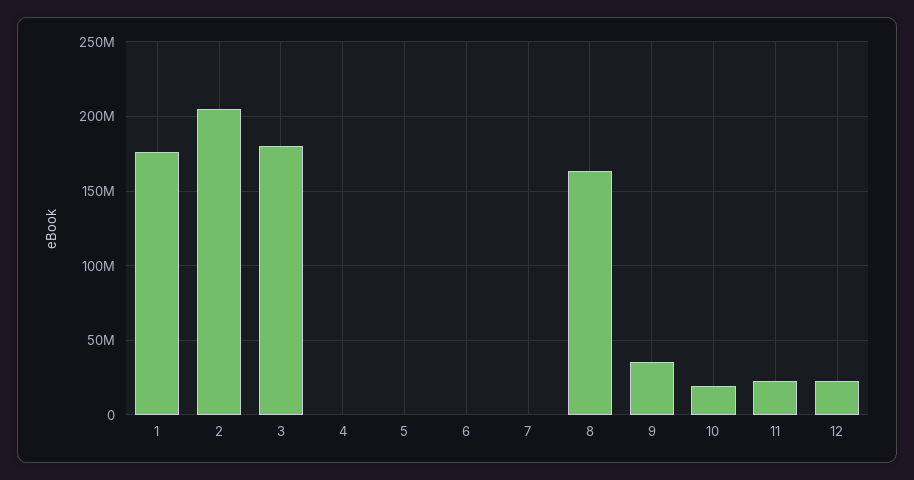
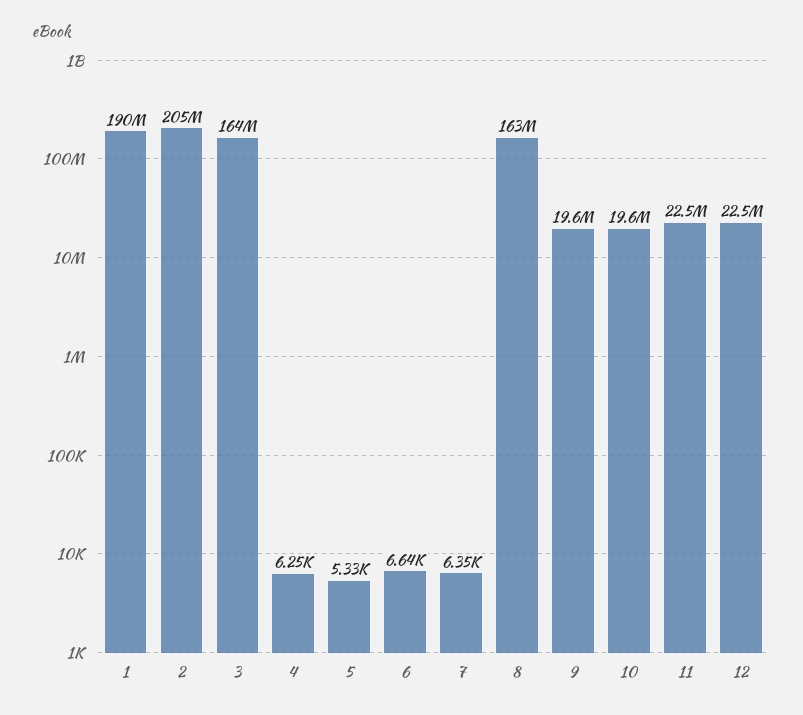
1: 175000000 -> 190000000
3: 180000000 -> 164000000
9: 35000000 -> 19600000

